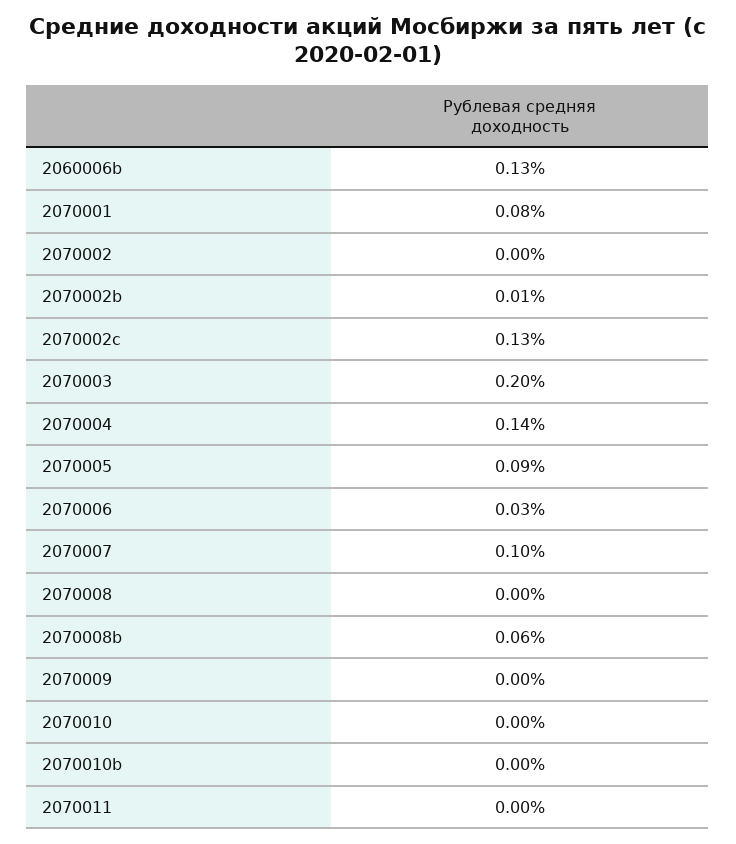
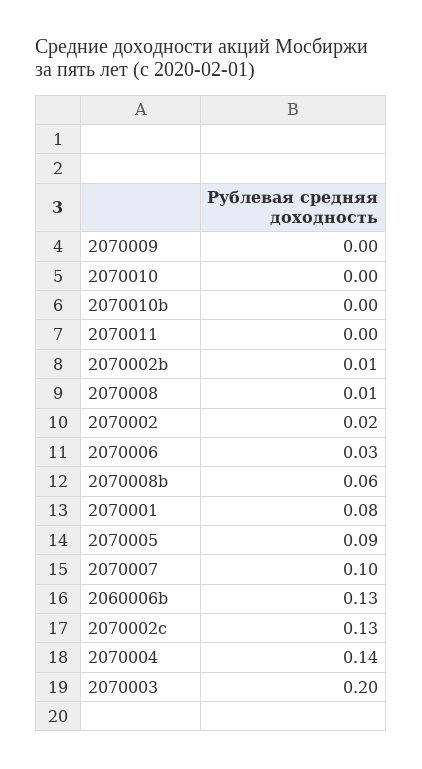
2070002: 0 -> 0.02
2070008: 0 -> 0.01

